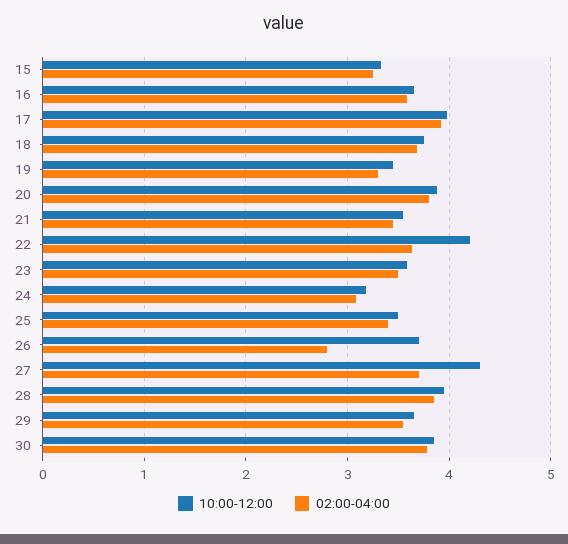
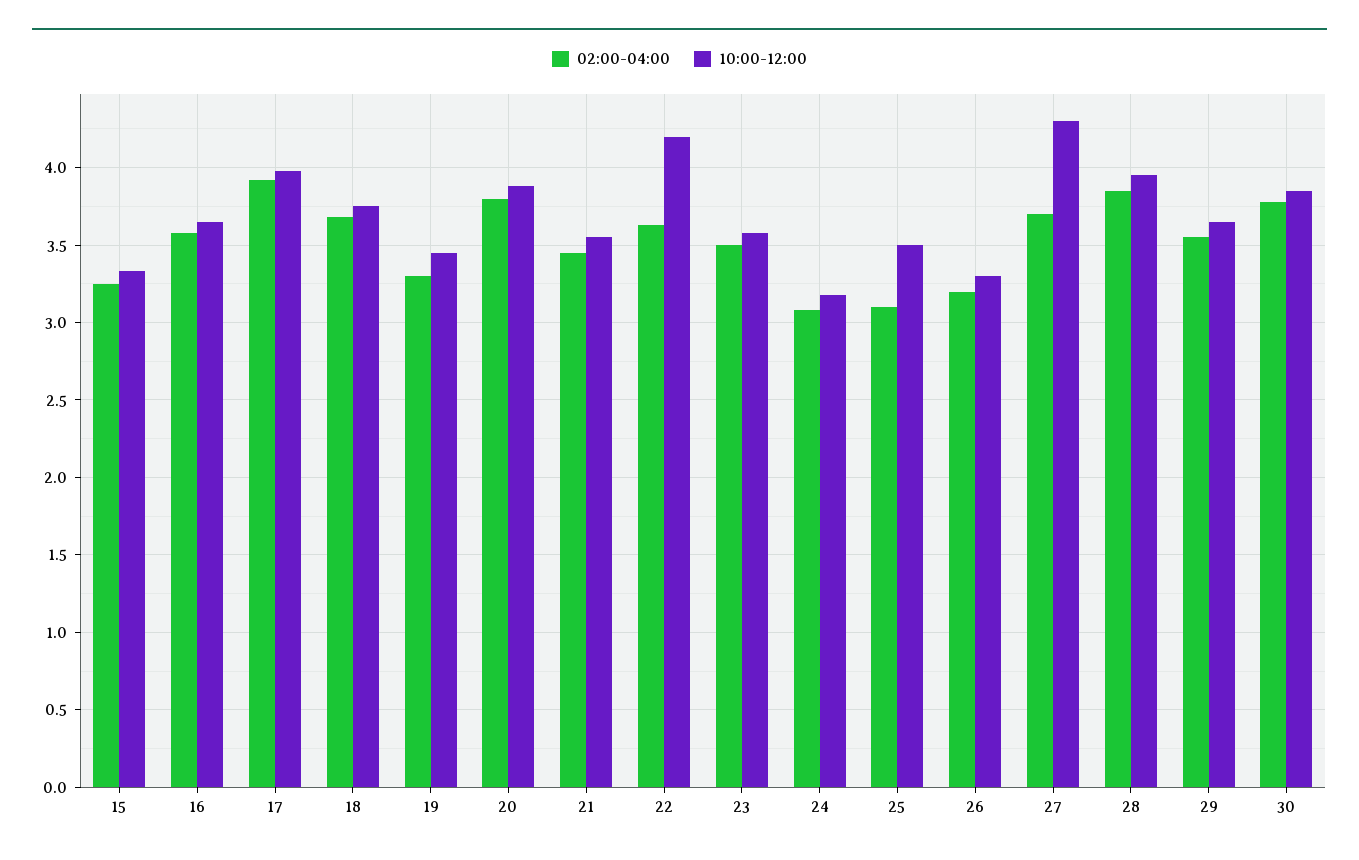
02:00-04:00, 25: 3.4 -> 3.1
10:00-12:00, 26: 3.7 -> 3.3
02:00-04:00, 26: 2.8 -> 3.2

